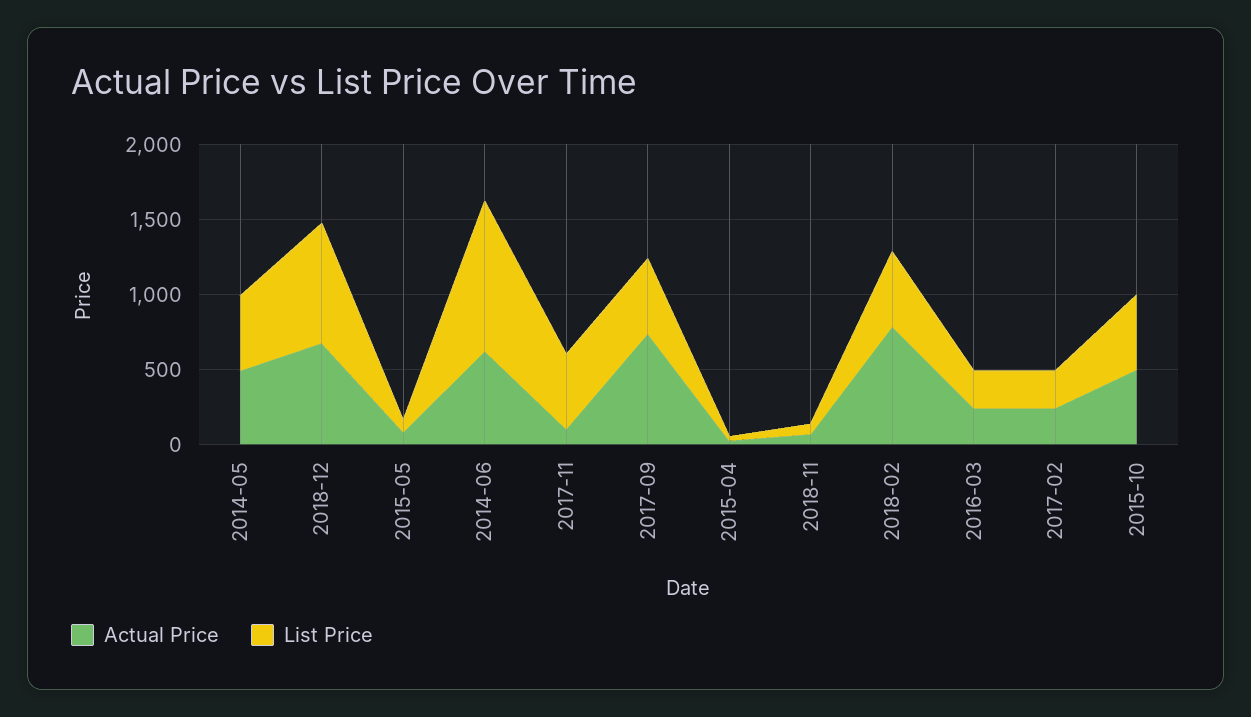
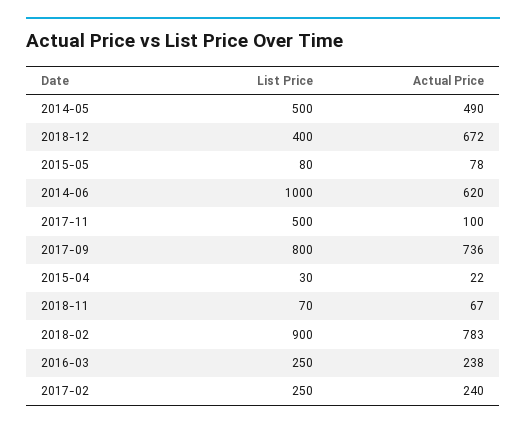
List Price, 2018-12: 800 -> 400
List Price, 2017-09: 500 -> 800
List Price, 2018-02: 500 -> 900
Actual Price, 2015-10: 500 -> none
List Price, 2015-10: 500 -> none

